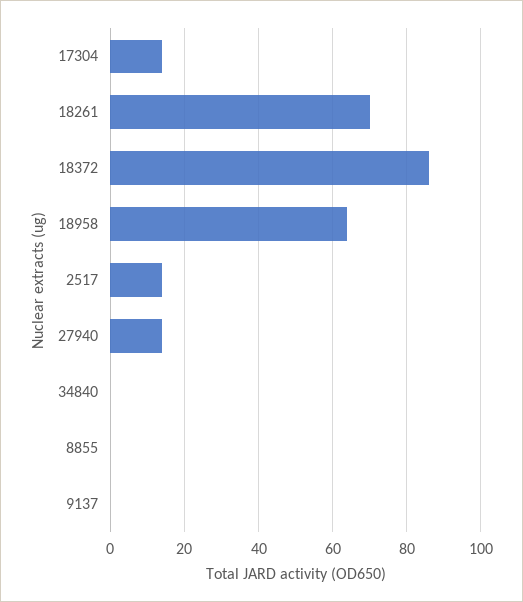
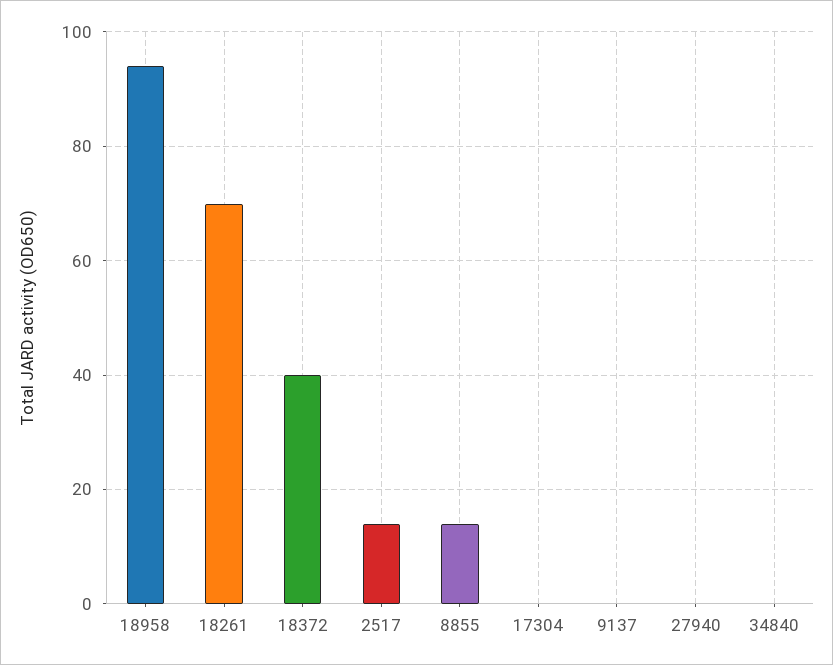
17304: 15 -> 0
18372: 85 -> 40
18958: 65 -> 95
27940: 15 -> 0
8855: 0 -> 15

